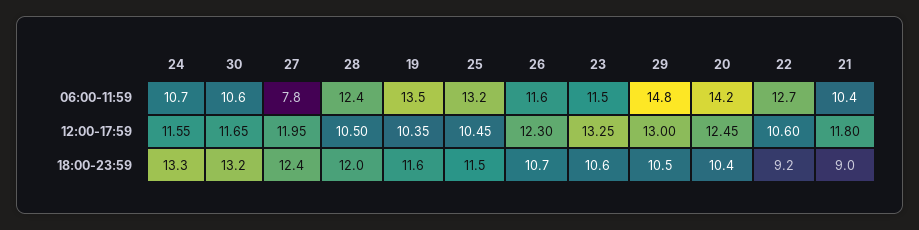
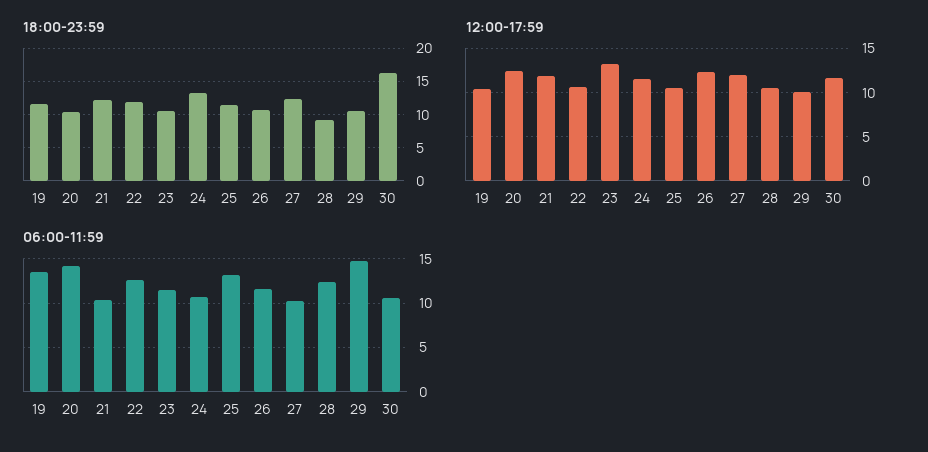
06:00-11:59, 27: 7.8 -> 10
12:00-17:59, 29: 13 -> 10
18:00-23:59, 30: 13.2 -> 16
18:00-23:59, 28: 12 -> 9
18:00-23:59, 22: 9.2 -> 12
18:00-23:59, 21: 9 -> 12

